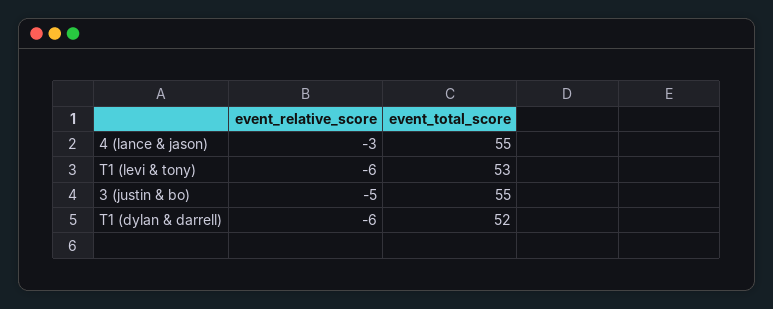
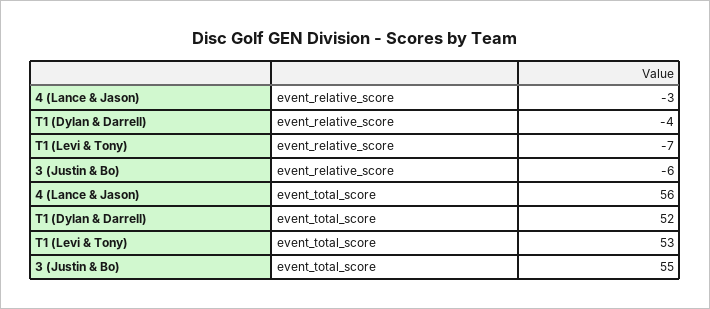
event_total_score, 4 (lance & jason): 55 -> 56
event_relative_score, T1 (levi & tony): -6 -> -7
event_relative_score, 3 (justin & bo): -5 -> -6
event_relative_score, T1 (dylan & darrell): -6 -> -4

